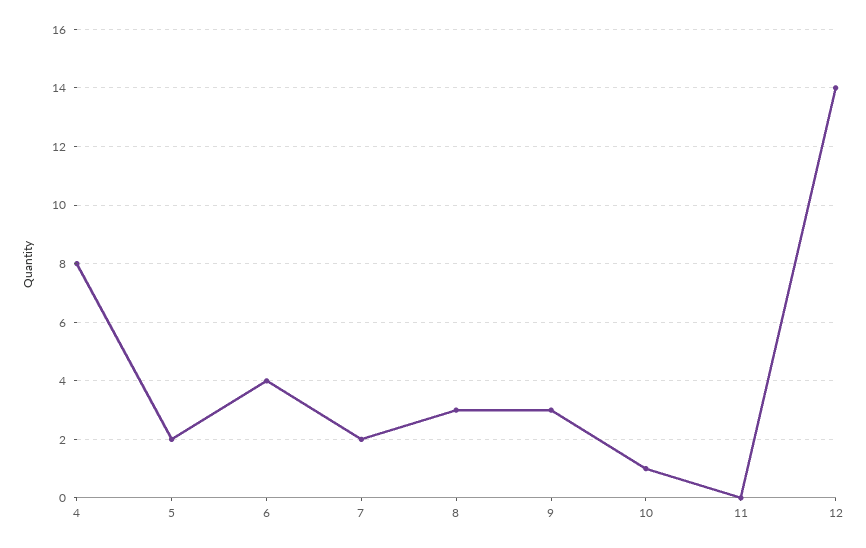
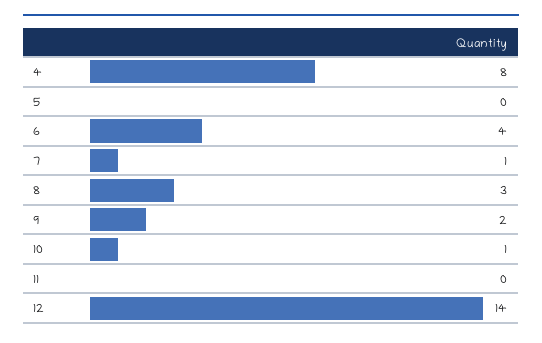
5: 2 -> 0
7: 2 -> 1
9: 3 -> 2

